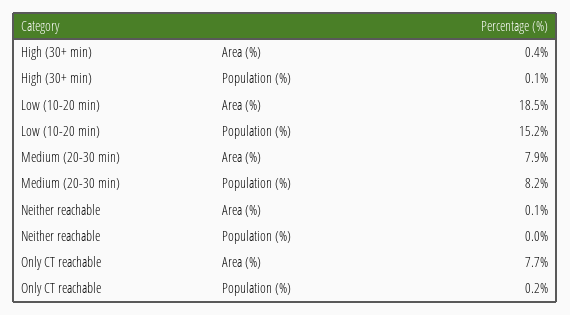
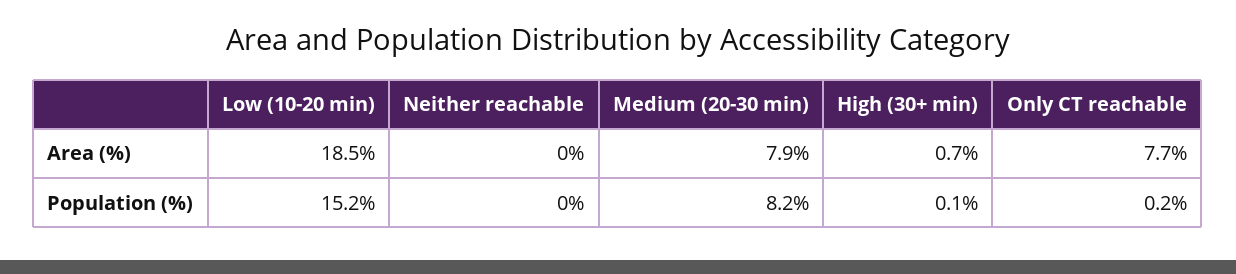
High (30+ min), Area (%): 0.4 -> 0.7
Neither reachable, Area (%): 0.1 -> 0

